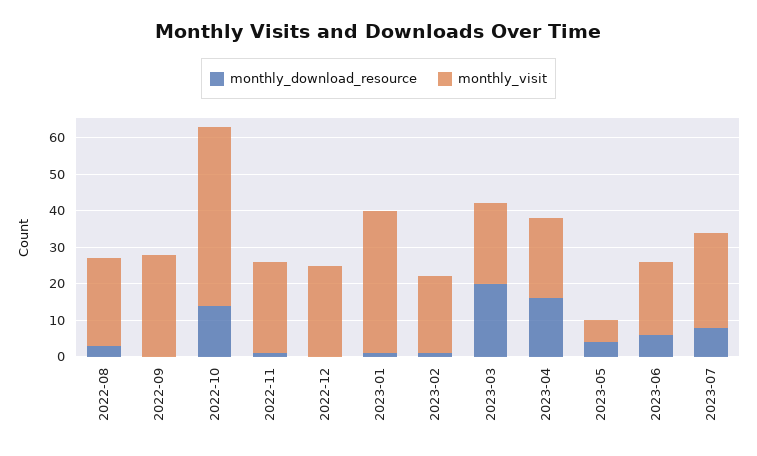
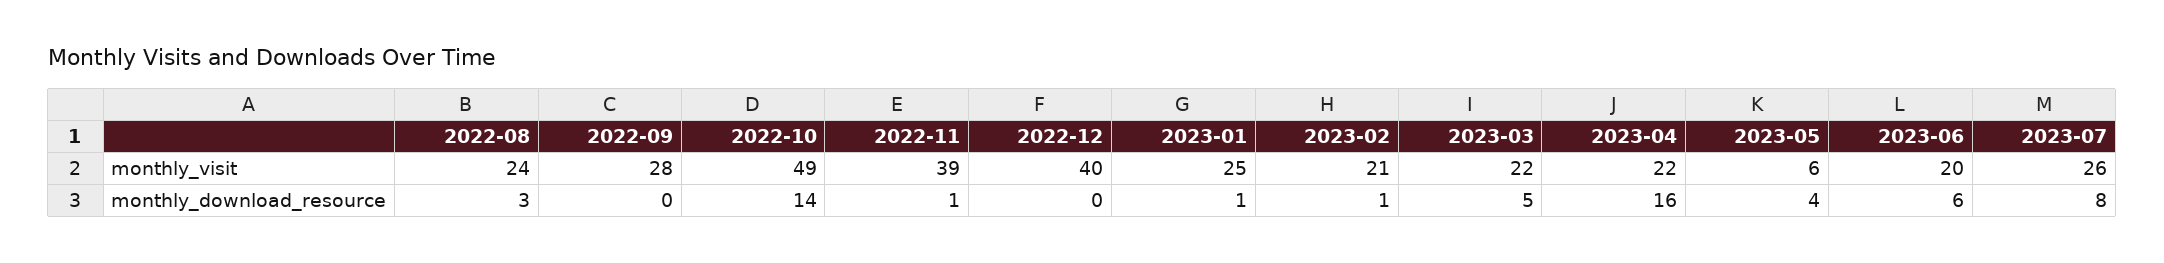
monthly_visit, 2022-11: 25 -> 39
monthly_visit, 2022-12: 25 -> 40
monthly_visit, 2023-01: 40 -> 25
monthly_download_resource, 2023-03: 20 -> 5

